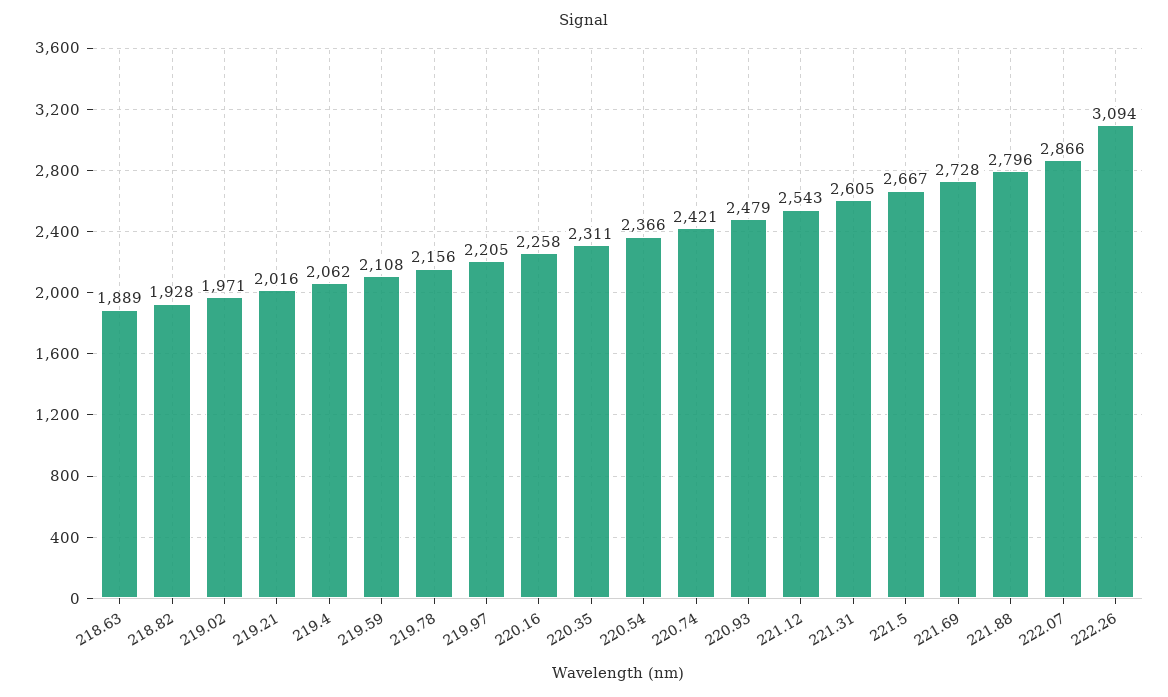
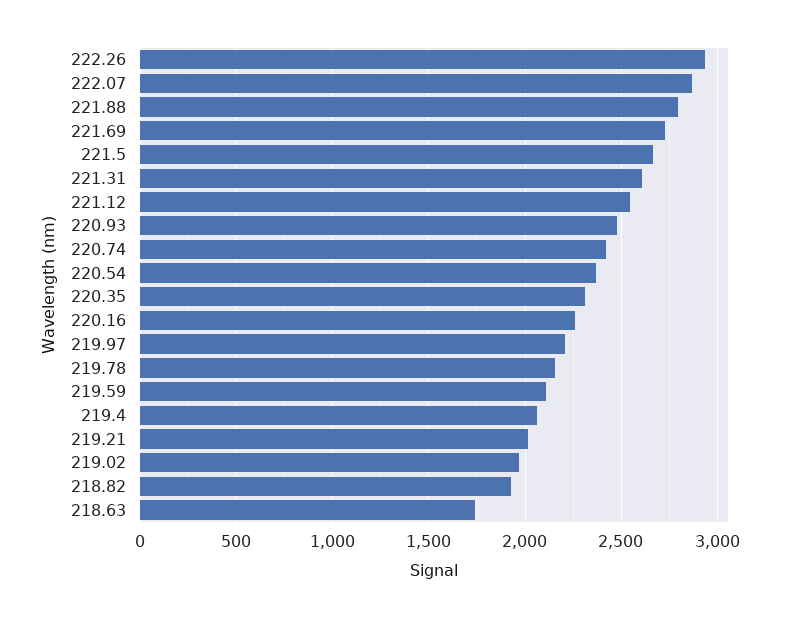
218.63: 1889 -> 1750
222.26: 3094 -> 2950

